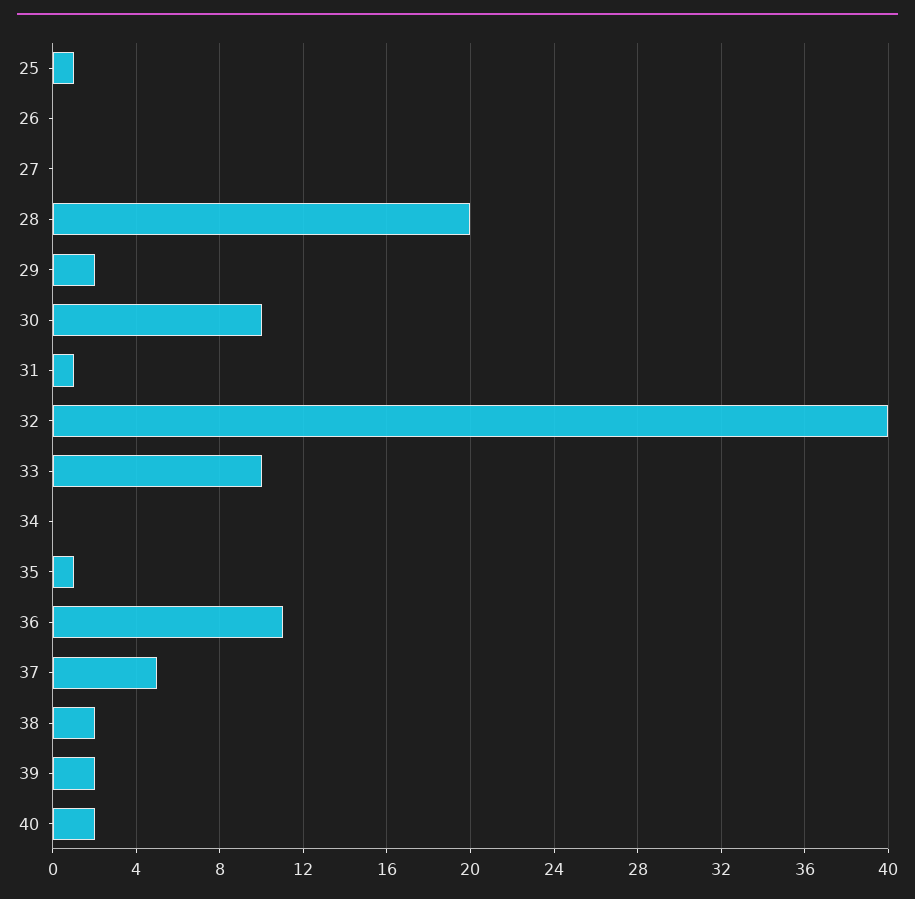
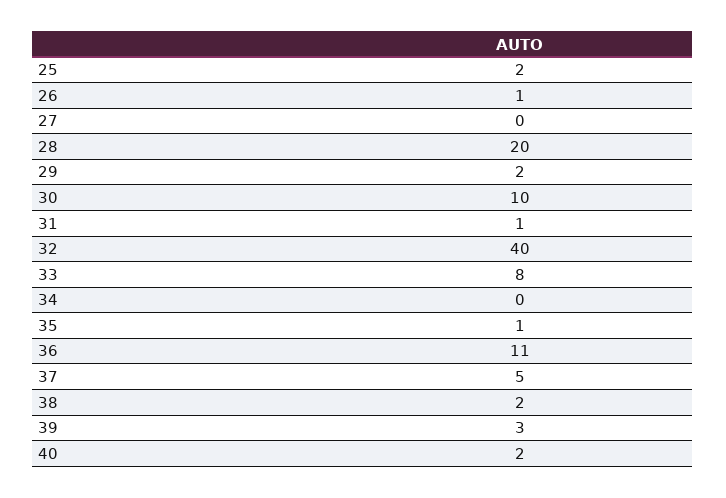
25: 1 -> 2
26: 0 -> 1
33: 10 -> 8
39: 2 -> 3

